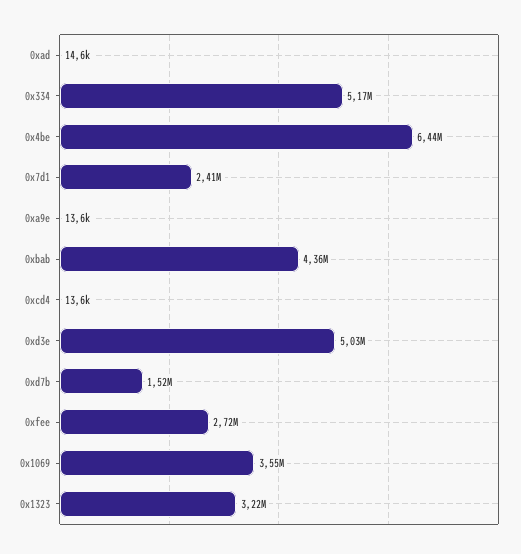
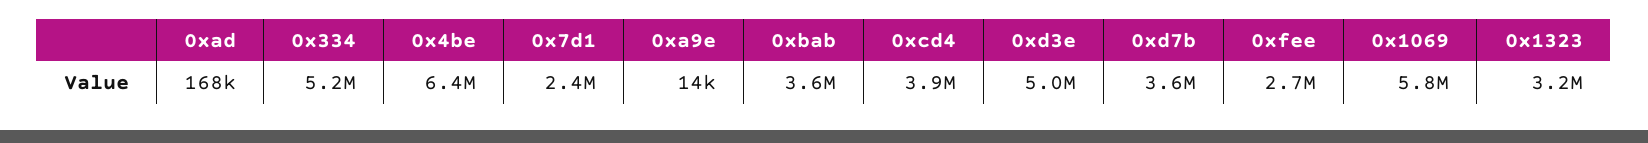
0xad: 14600 -> 168000
0xbab: 4360000 -> 3600000
0xcd4: 13600 -> 3900000
0xd7b: 1520000 -> 3600000
0x1069: 3550000 -> 5800000

